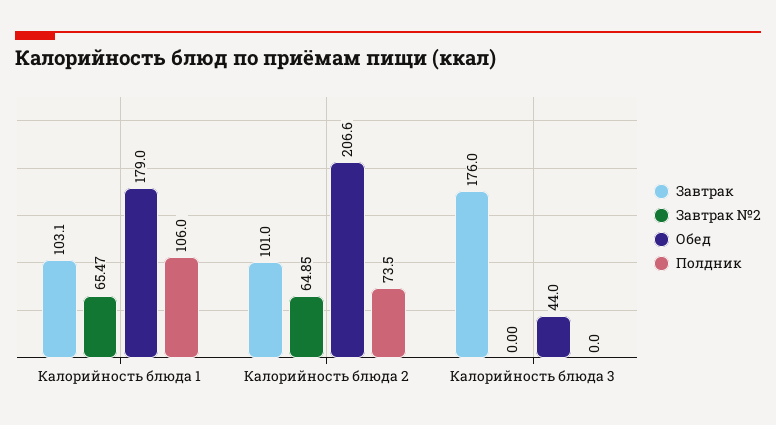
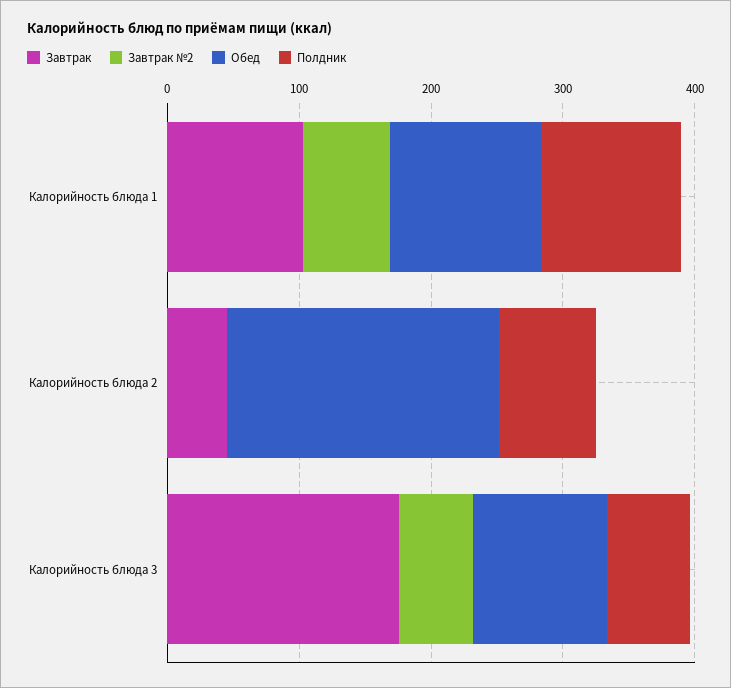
Обед, Калорийность блюда 1: 179 -> 120
Завтрак, Калорийность блюда 2: 101 -> 40
Завтрак №2, Калорийность блюда 2: 64.85 -> 0
Завтрак №2, Калорийность блюда 3: 0 -> 60
Обед, Калорийность блюда 3: 44 -> 100
Полдник, Калорийность блюда 3: 0 -> 60

